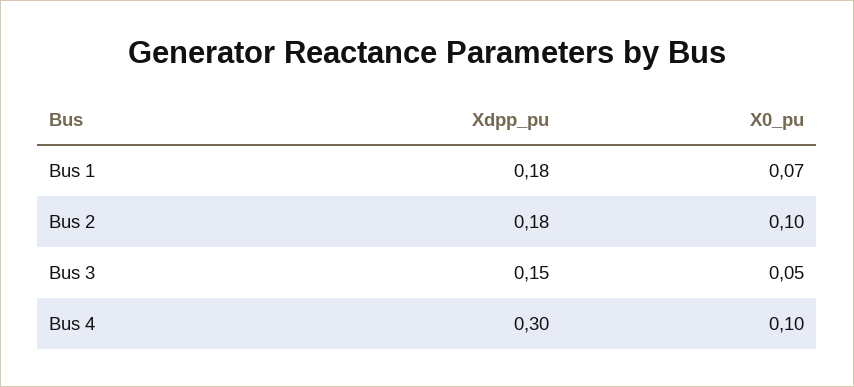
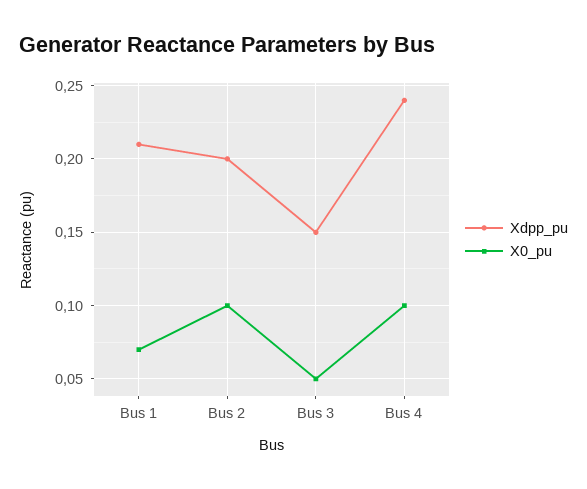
Xdpp_pu, Bus 1: 0.18 -> 0.21
Xdpp_pu, Bus 2: 0.18 -> 0.2
Xdpp_pu, Bus 4: 0.3 -> 0.24

